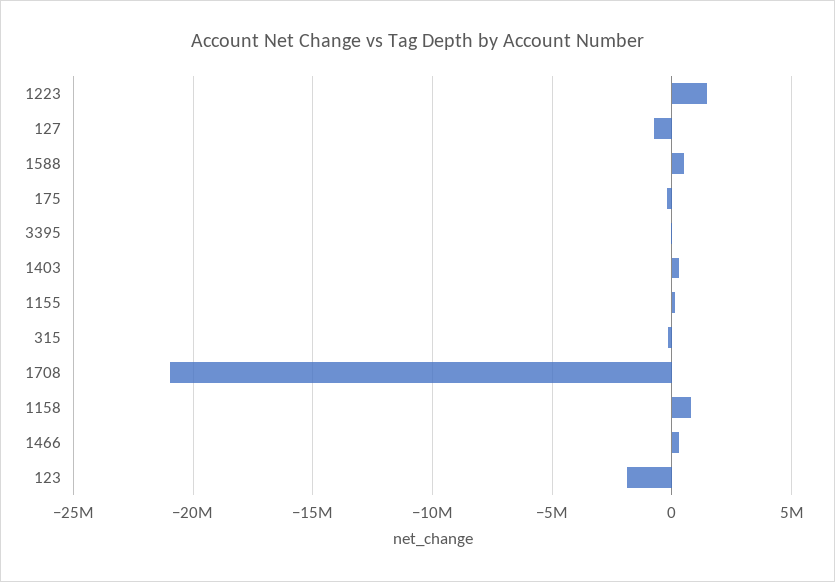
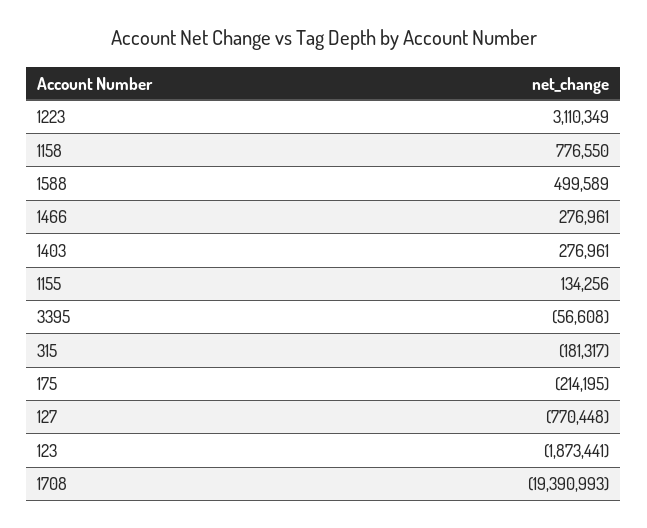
1223: 1500000 -> 3110349
1708: -21000000 -> -19390993

